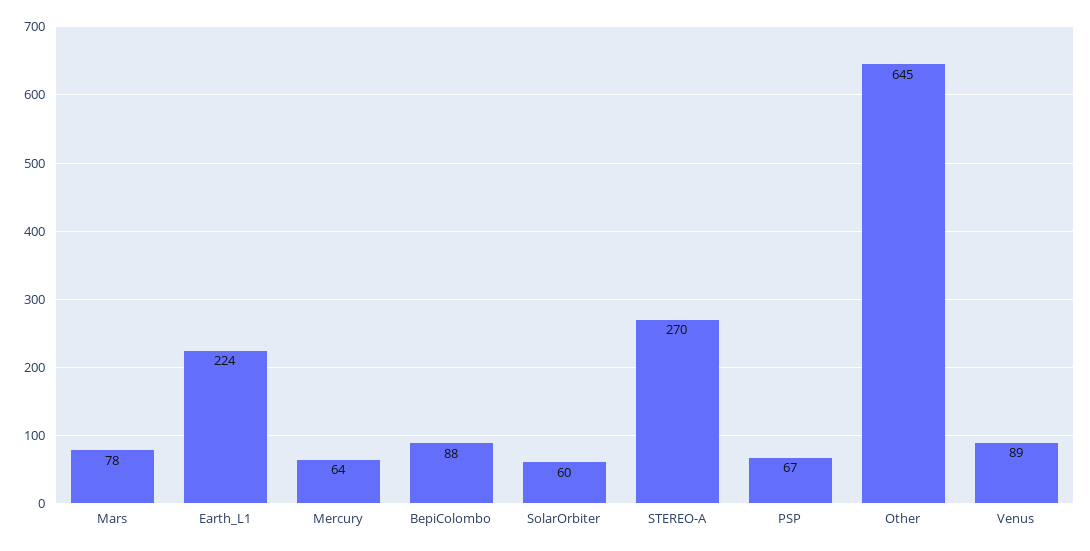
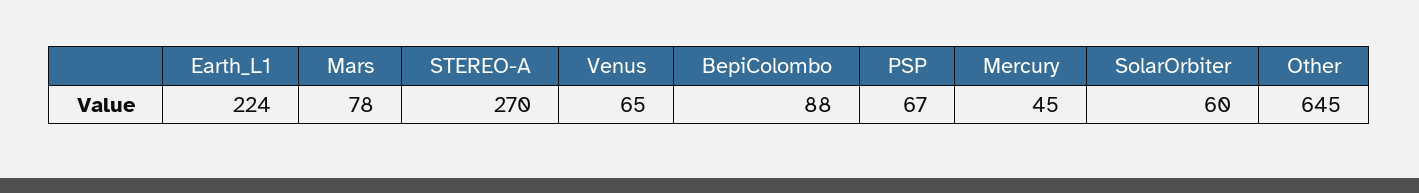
Mercury: 64 -> 45
Venus: 89 -> 65

